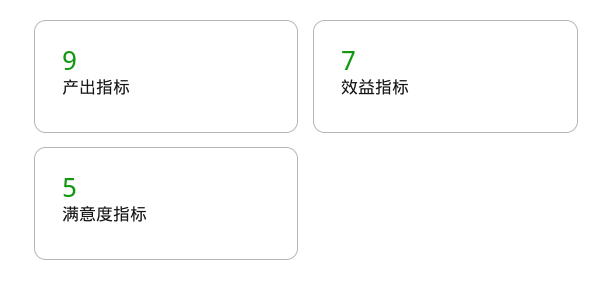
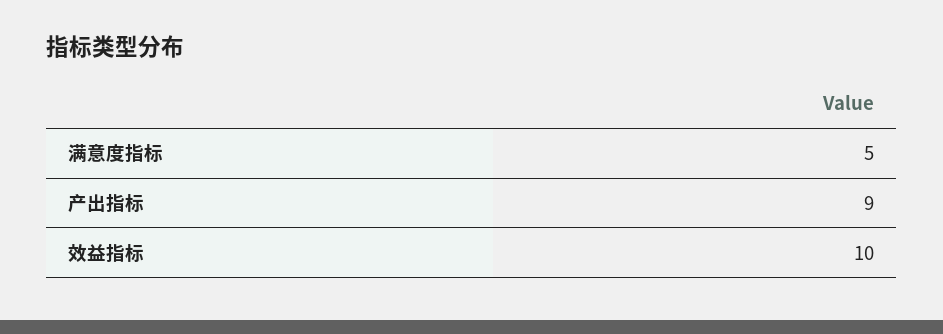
效益指标: 7 -> 10

